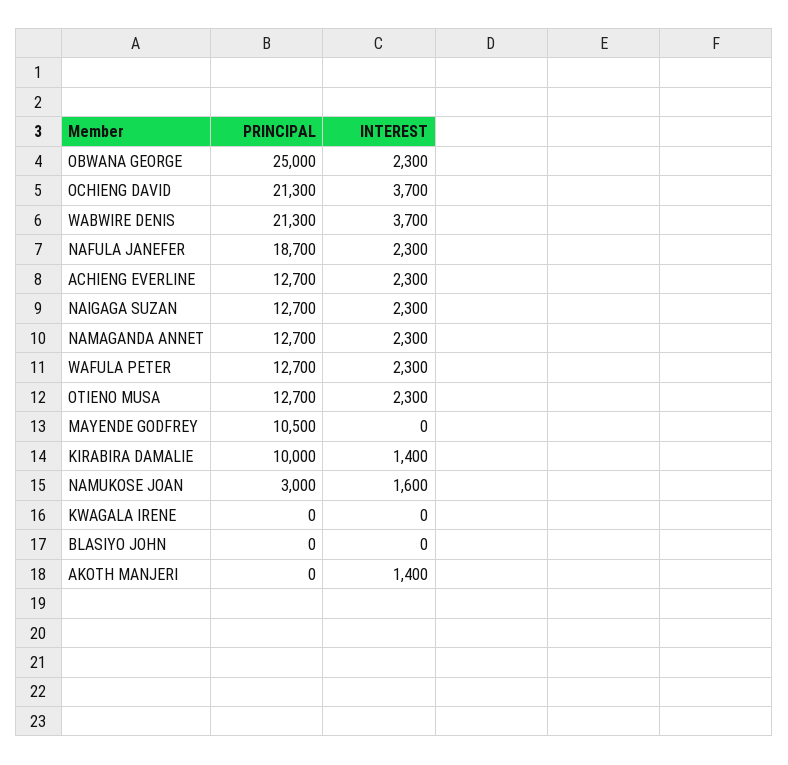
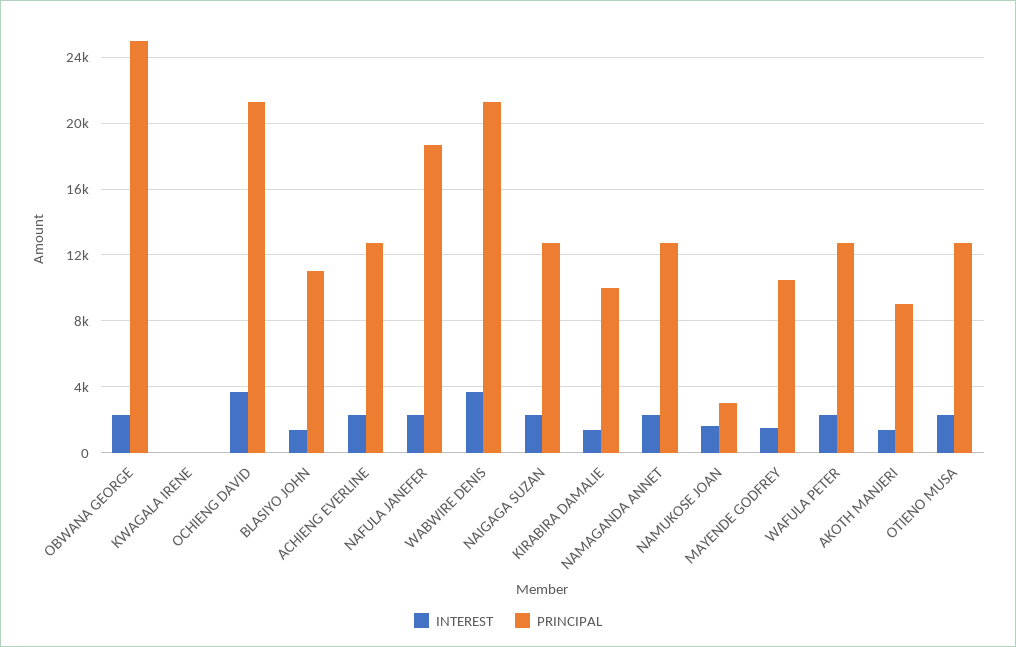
INTEREST, MAYENDE GODFREY: 0 -> 1500
PRINCIPAL, BLASIYO JOHN: 0 -> 11000
INTEREST, BLASIYO JOHN: 0 -> 1500
PRINCIPAL, AKOTH MANJERI: 0 -> 9000

